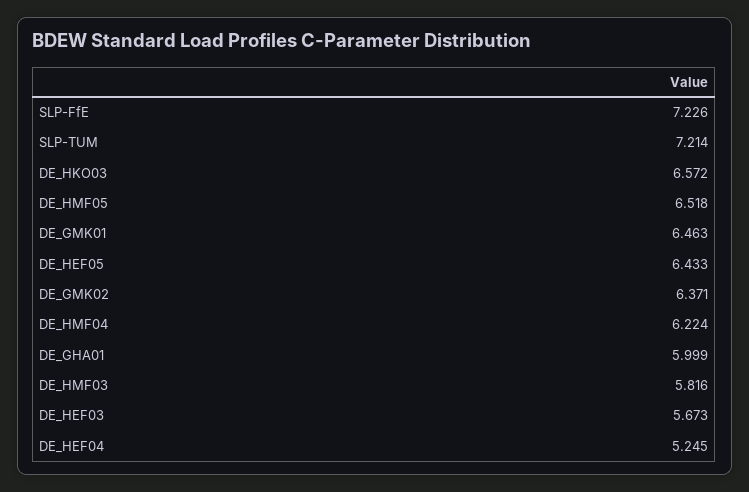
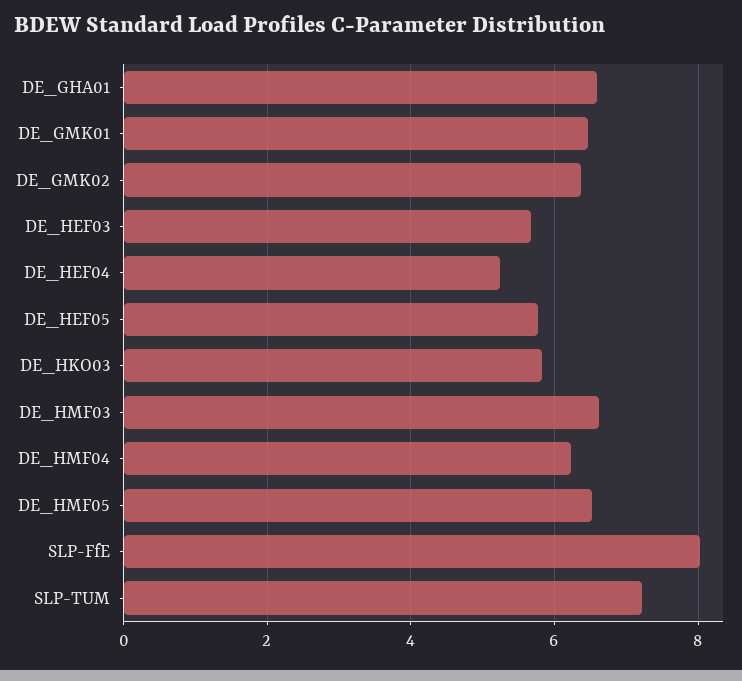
SLP-FfE: 7.226 -> 8
DE_HKO03: 6.572 -> 5.8
DE_HEF05: 6.433 -> 5.8
DE_GHA01: 5.999 -> 6.6
DE_HMF03: 5.816 -> 6.6

